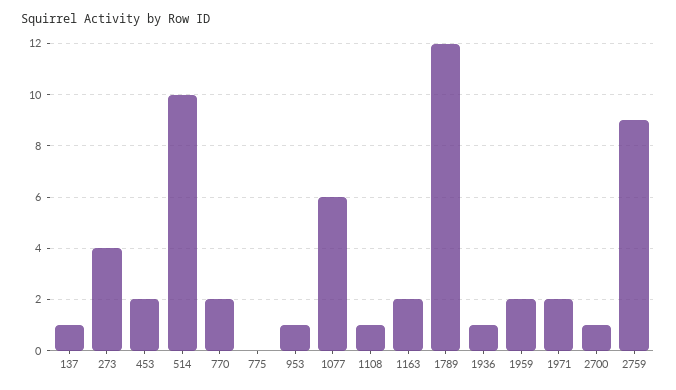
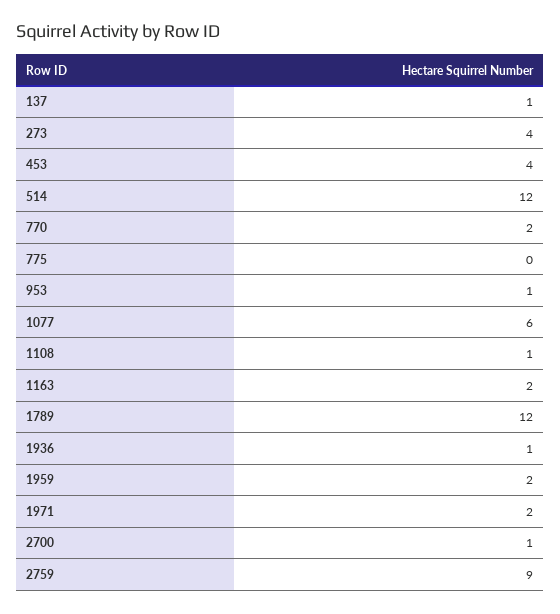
453: 2 -> 4
514: 10 -> 12

